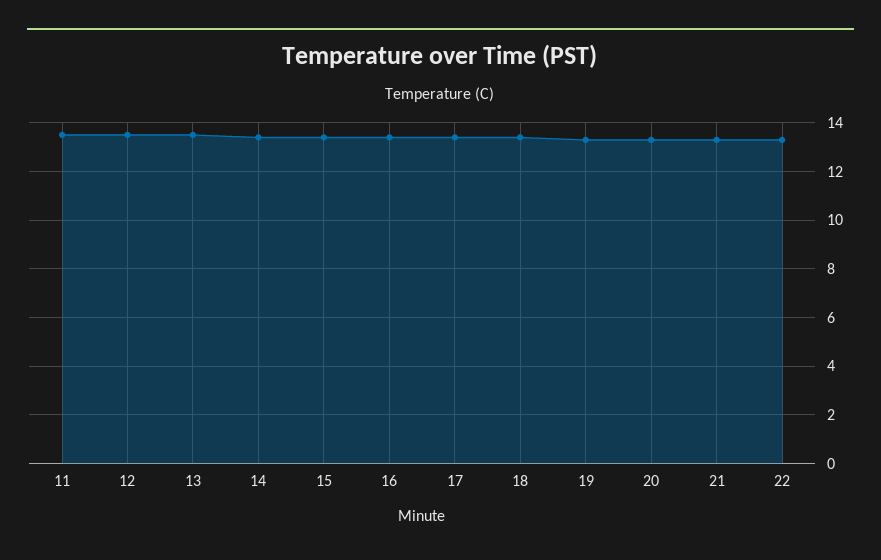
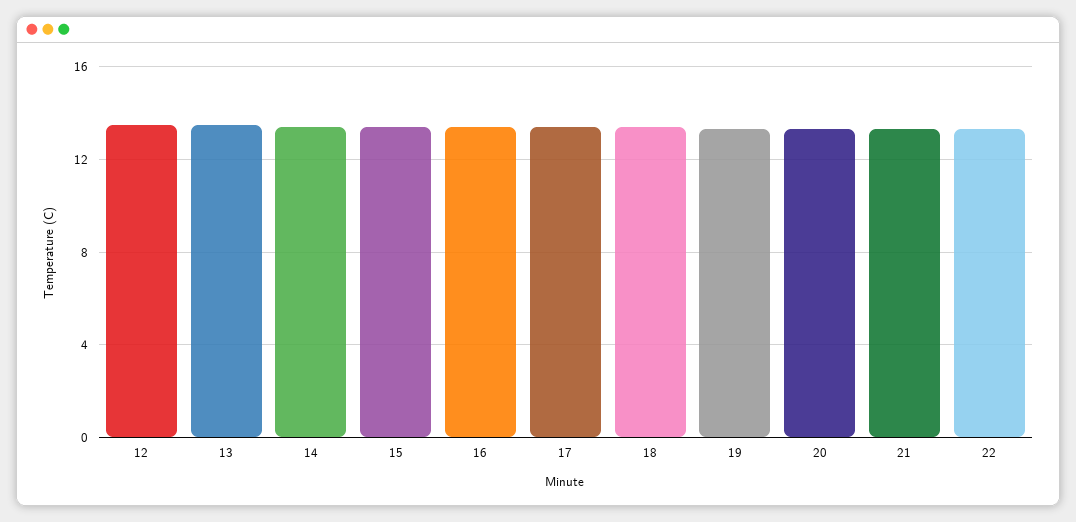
11: 13.5 -> none

